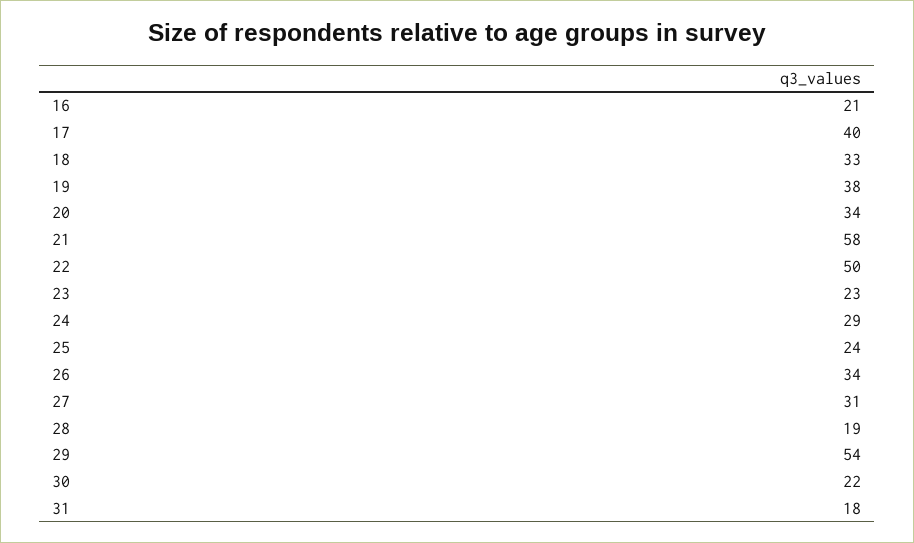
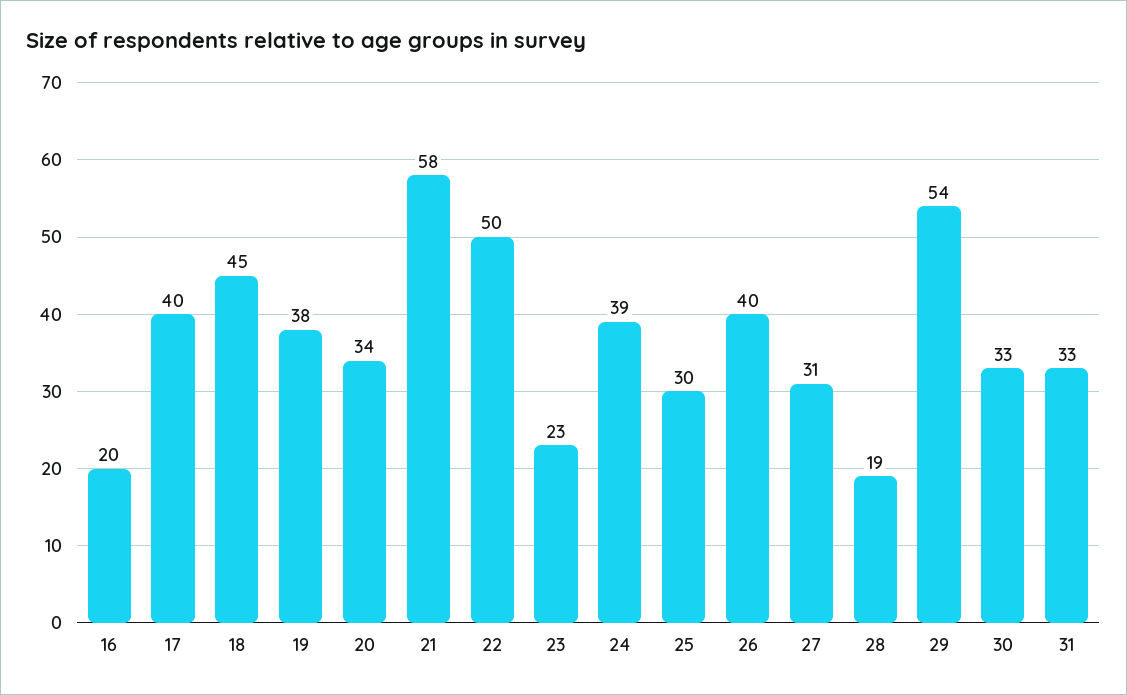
16: 21 -> 20
18: 33 -> 45
24: 29 -> 39
25: 24 -> 30
26: 34 -> 40
30: 22 -> 33
31: 18 -> 33

